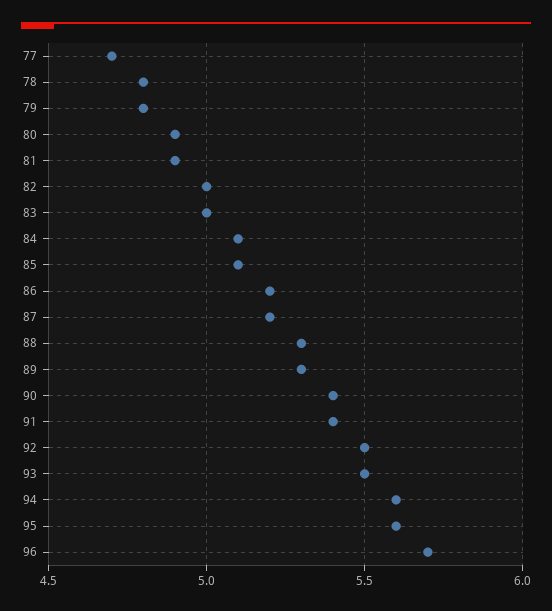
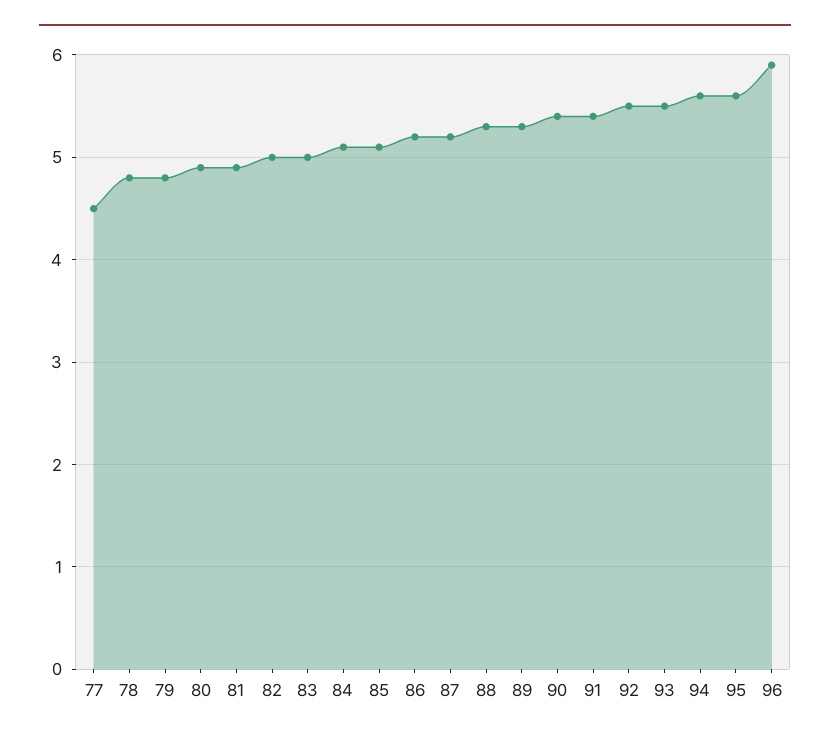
77: 4.7 -> 4.5
96: 5.7 -> 5.9

